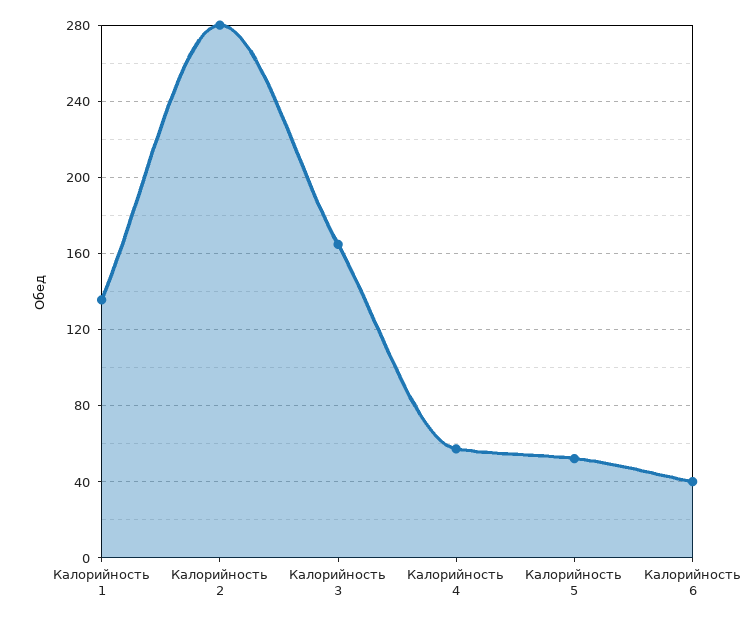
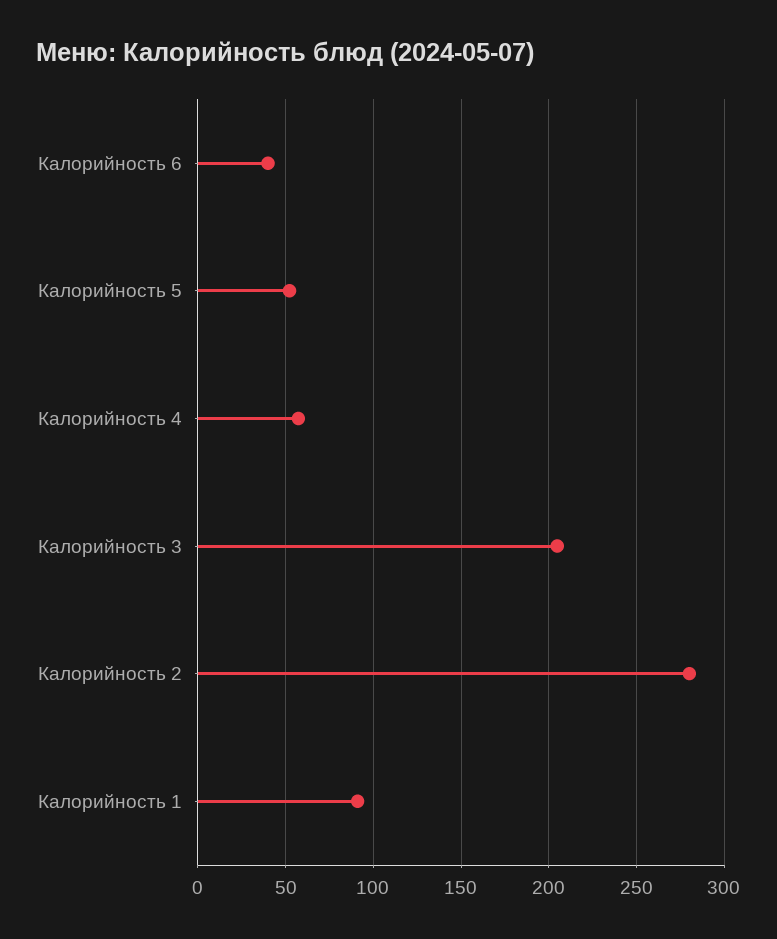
Калорийность 1: 135 -> 90
Калорийность 3: 165 -> 205

